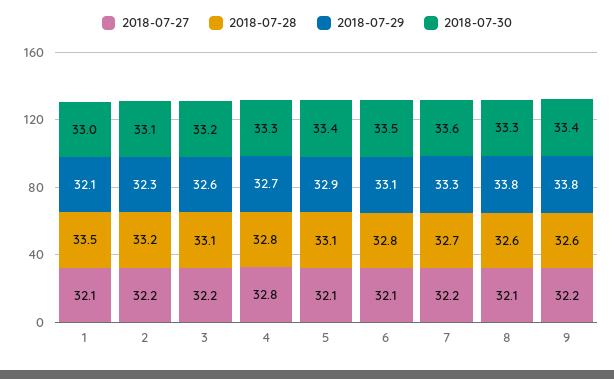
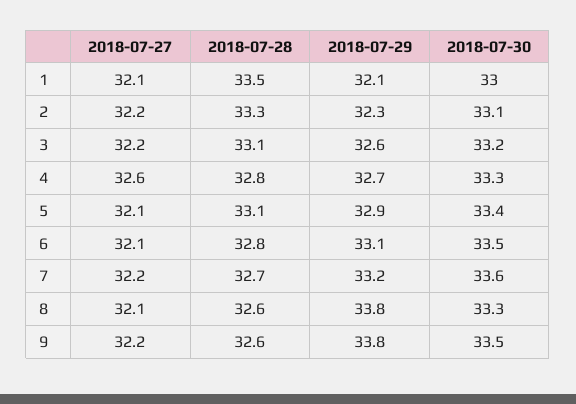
2018-07-28, 2: 33.2 -> 33.3
2018-07-27, 4: 32.8 -> 32.6
2018-07-29, 7: 33.3 -> 33.2
2018-07-30, 9: 33.4 -> 33.5

